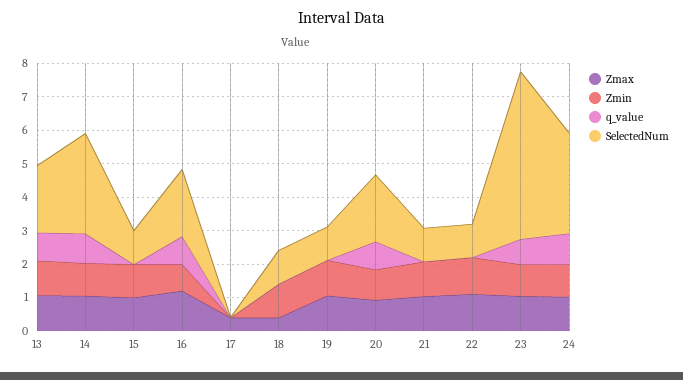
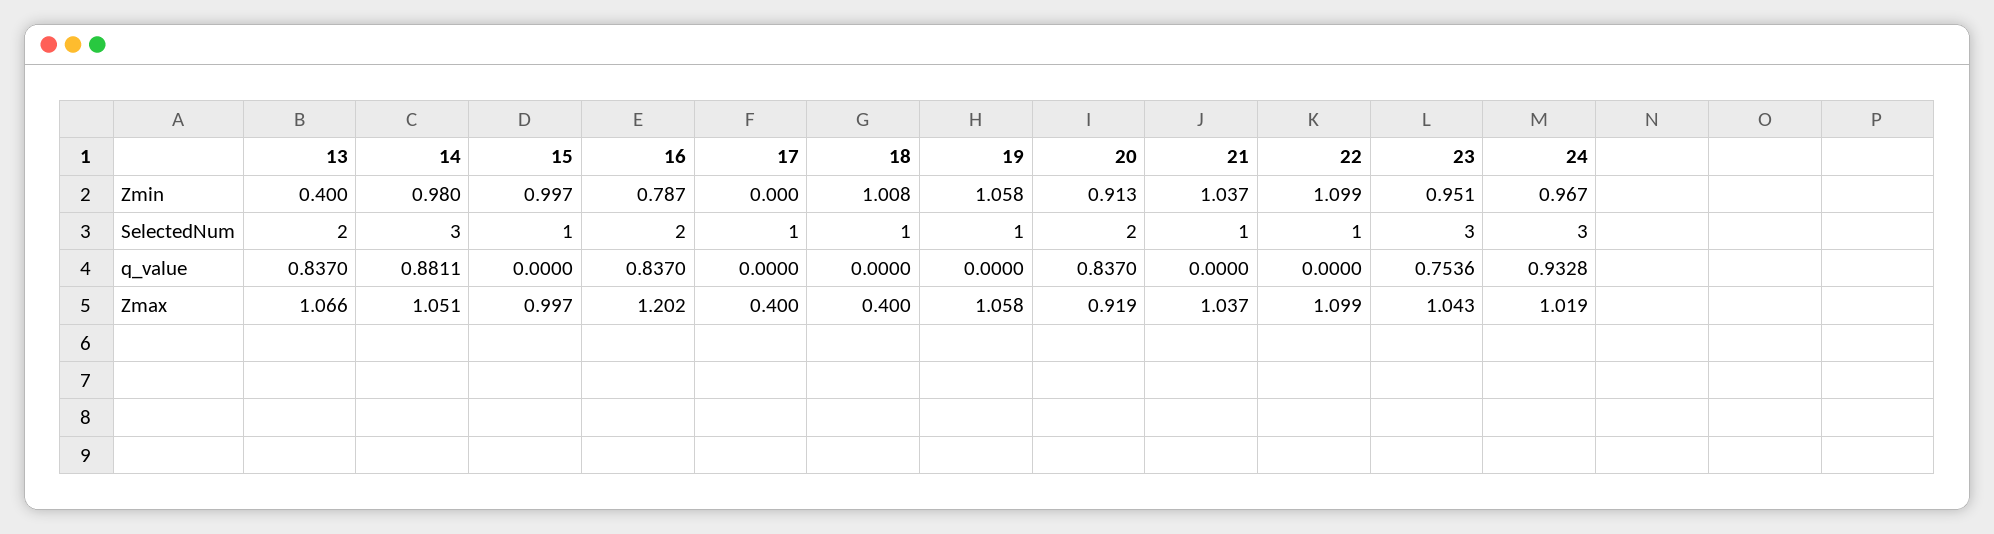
Zmin, 13: 1 -> 0.4
SelectedNum, 17: 0 -> 1
SelectedNum, 23: 5 -> 3

